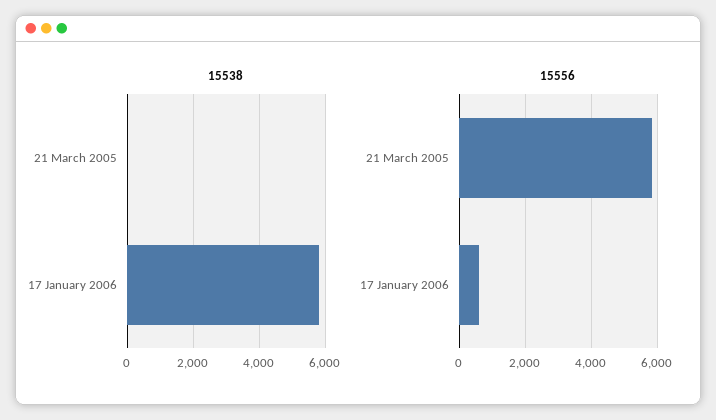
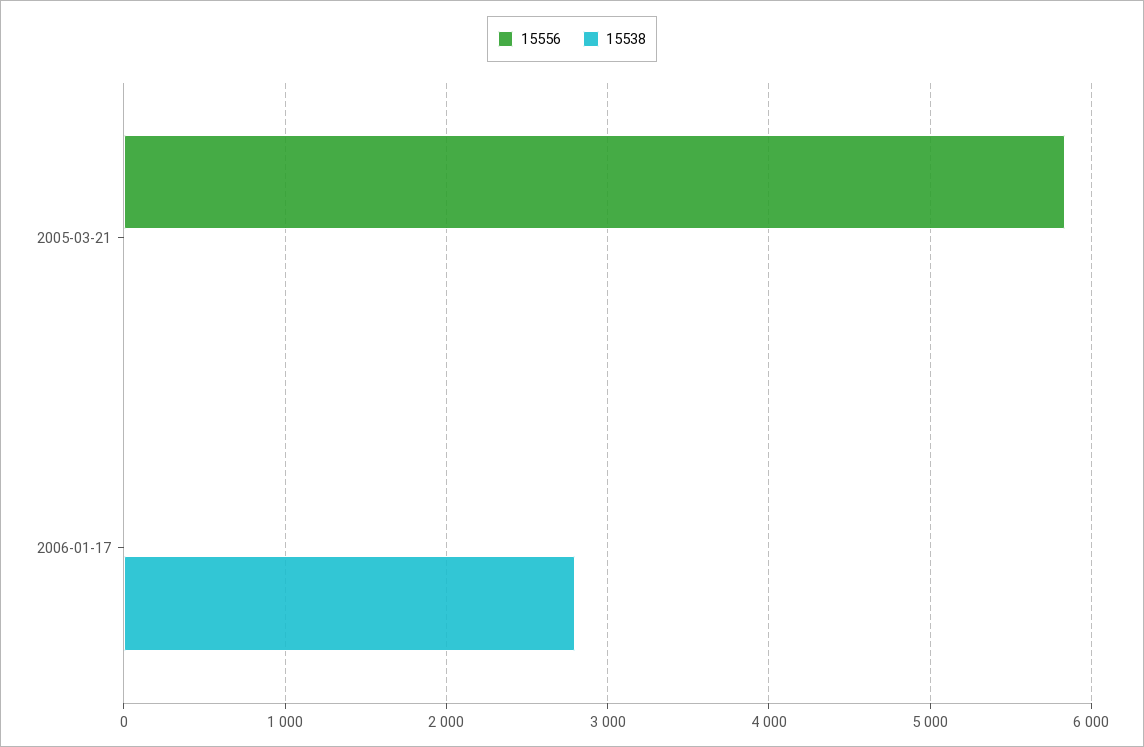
15538, 17 January 2006: 5800 -> 2800
15556, 17 January 2006: 600 -> 0

